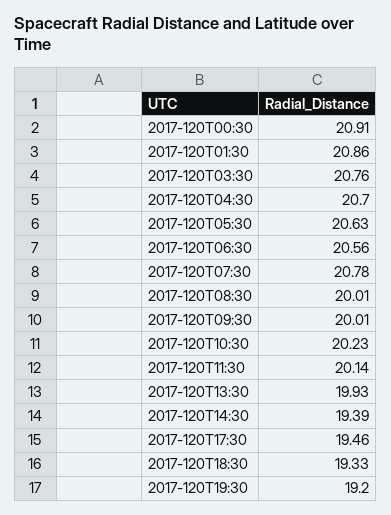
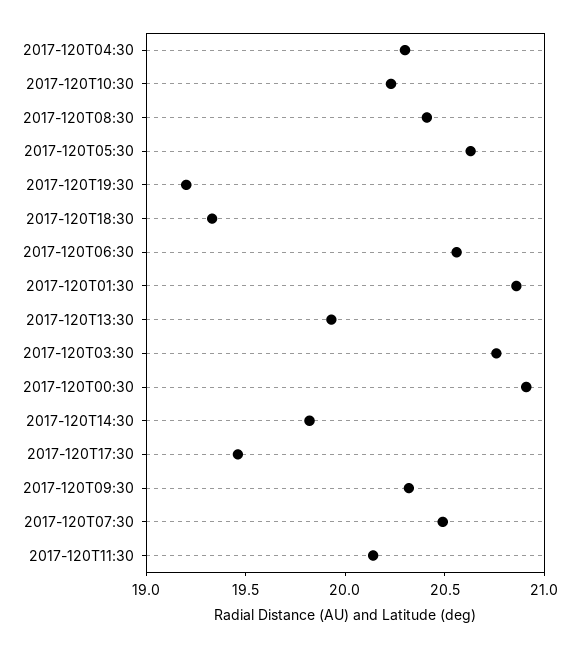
2017-120T04:30: 20.7 -> 20.3
2017-120T07:30: 20.78 -> 20.5
2017-120T08:30: 20.01 -> 20.4
2017-120T09:30: 20.01 -> 20.3
2017-120T14:30: 19.39 -> 19.8

